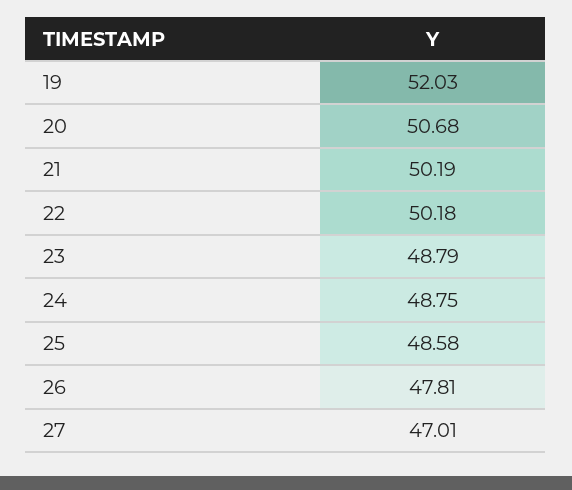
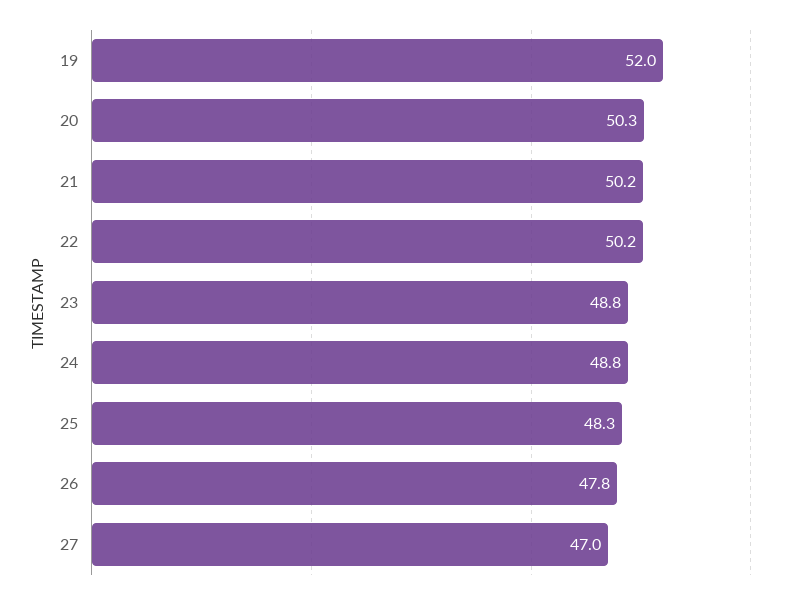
20: 50.68 -> 50.3
25: 48.58 -> 48.3

